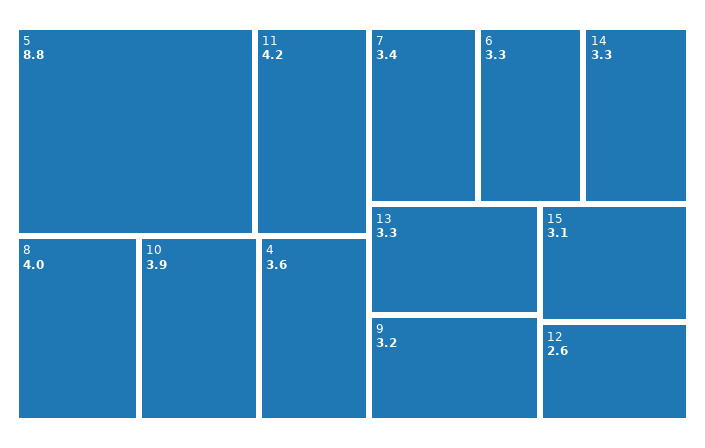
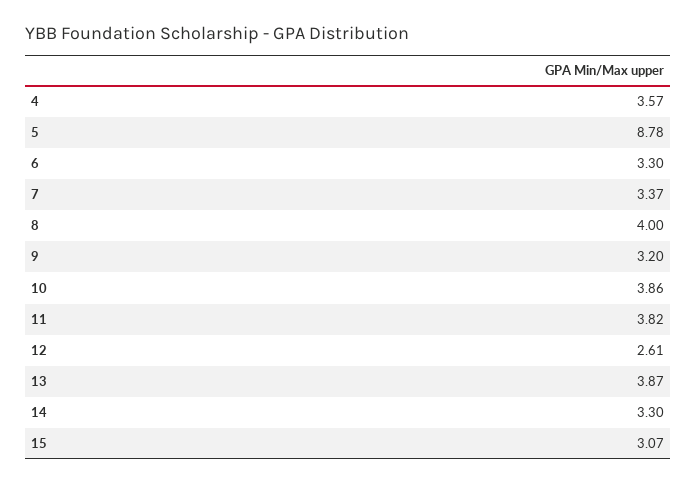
11: 4.2 -> 3.82
13: 3.3 -> 3.87

